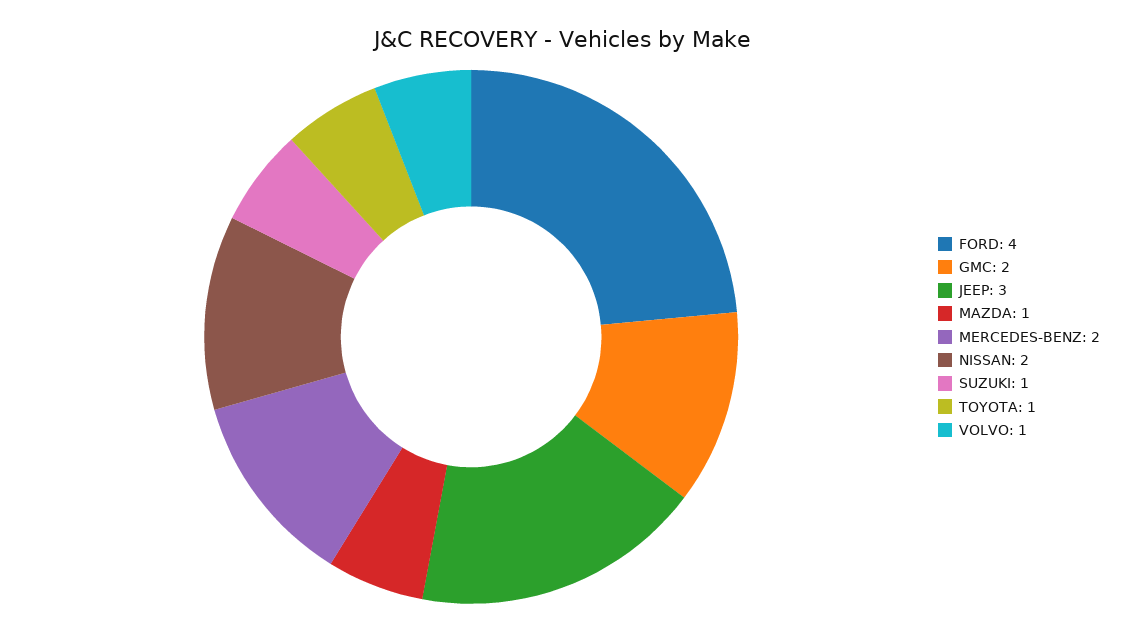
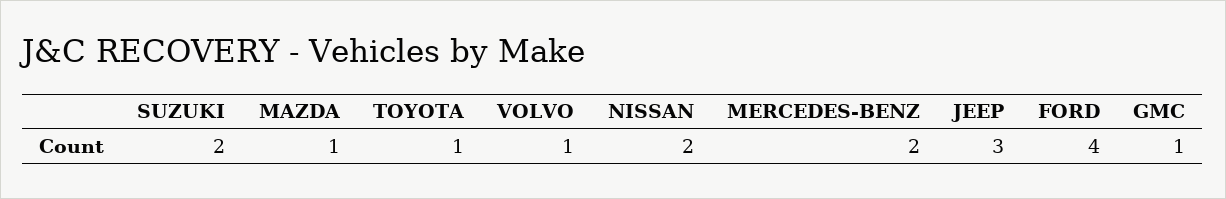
GMC: 2 -> 1
SUZUKI: 1 -> 2

